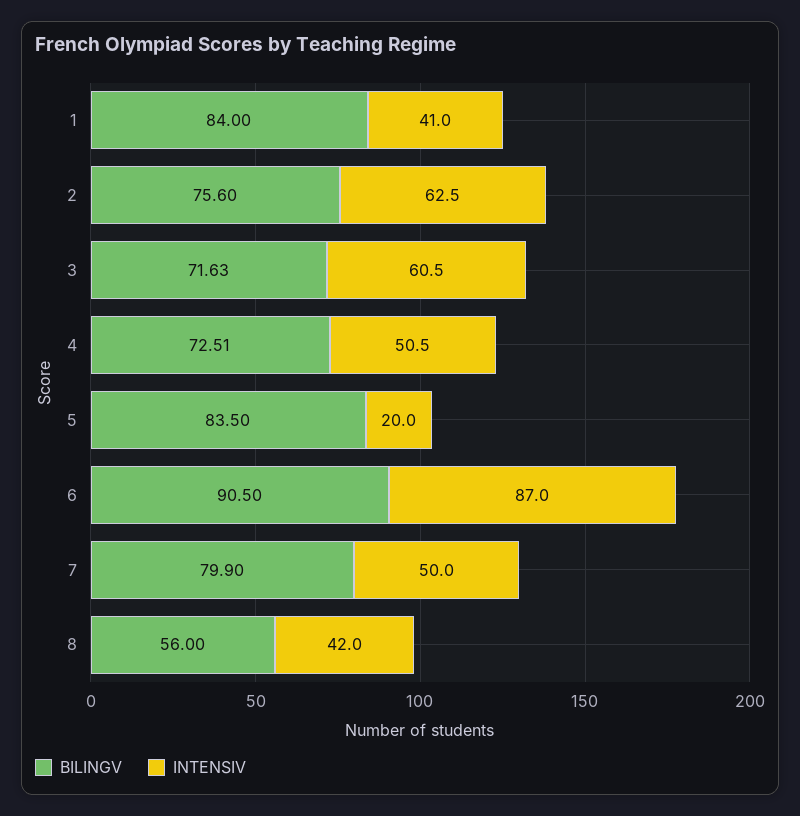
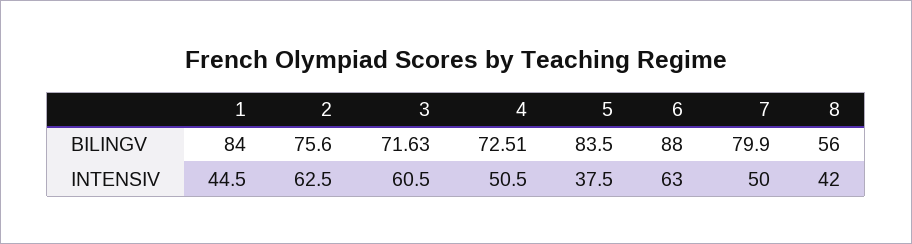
INTENSIV, 1: 41 -> 44.5
INTENSIV, 5: 20 -> 37.5
BILINGV, 6: 90.5 -> 88
INTENSIV, 6: 87 -> 63

